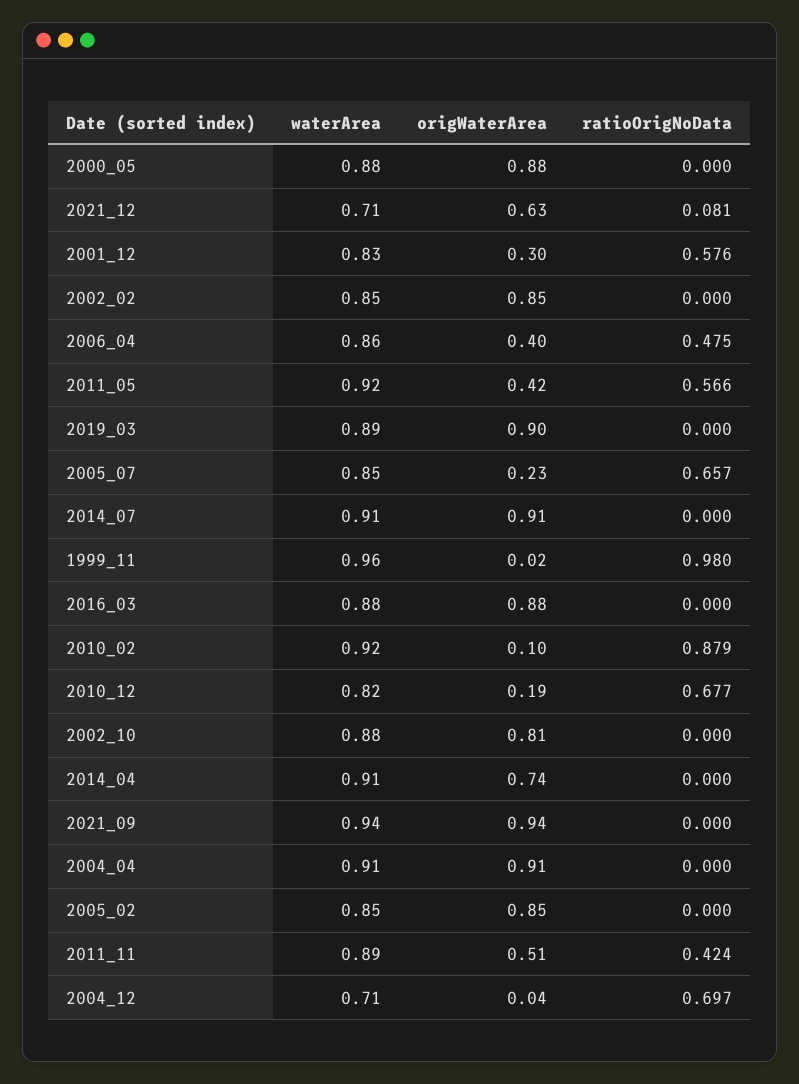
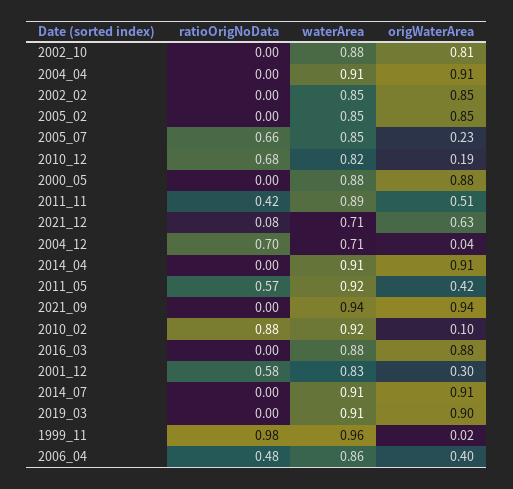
waterArea, 2019_03: 0.89 -> 0.91
origWaterArea, 2014_04: 0.74 -> 0.91

